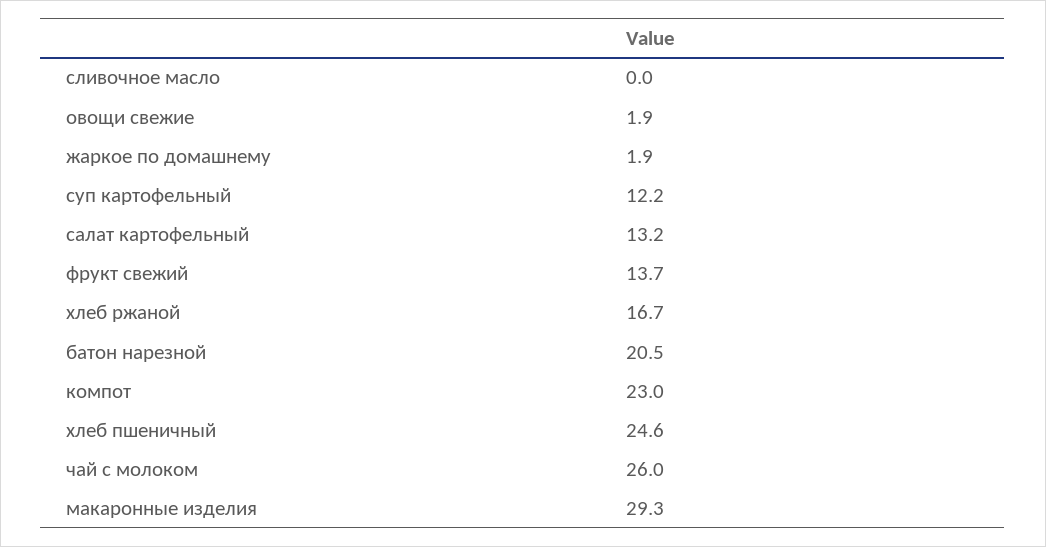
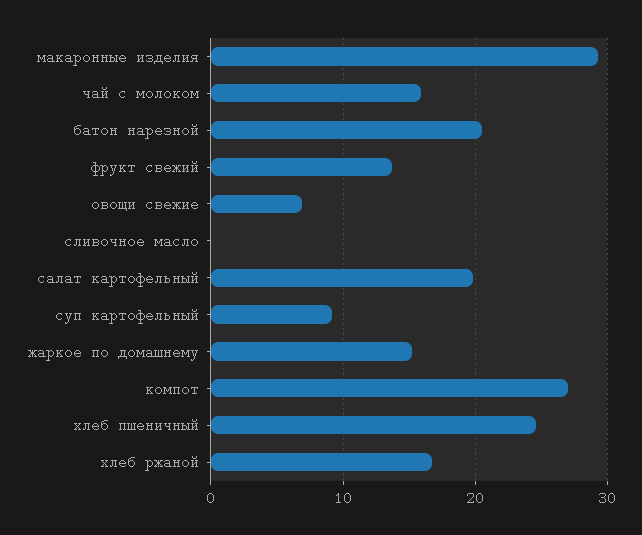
овощи свежие: 1.9 -> 7
жаркое по домашнему: 1.9 -> 15
суп картофельный: 12.2 -> 9
салат картофельный: 13.2 -> 20
компот: 23 -> 27
чай с молоком: 26 -> 16

